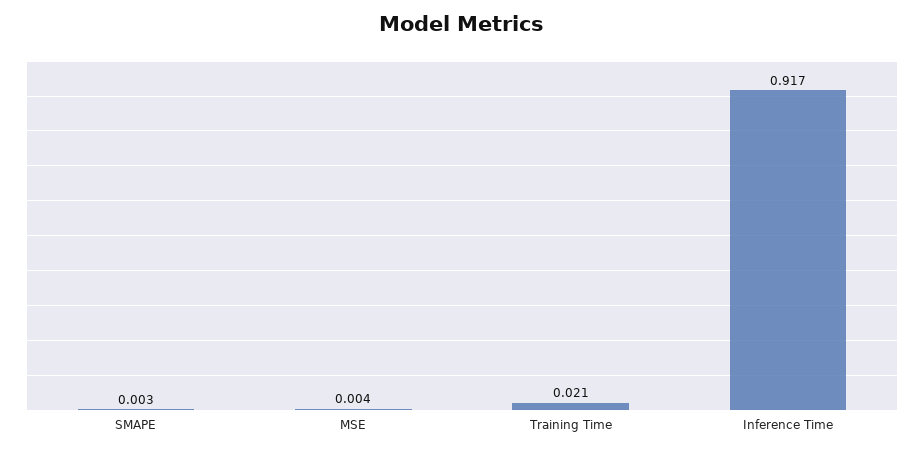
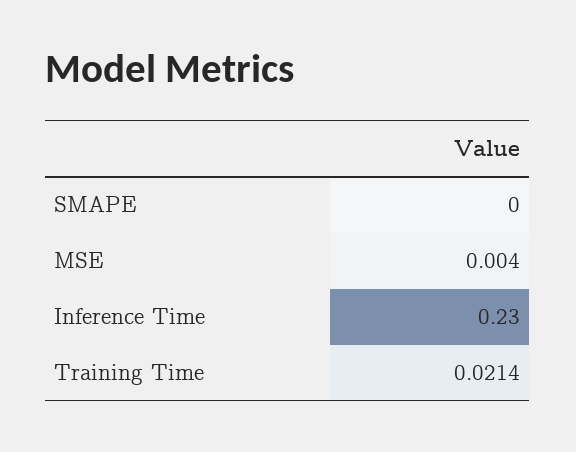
SMAPE: 0.003 -> 0
Inference Time: 0.917 -> 0.23

